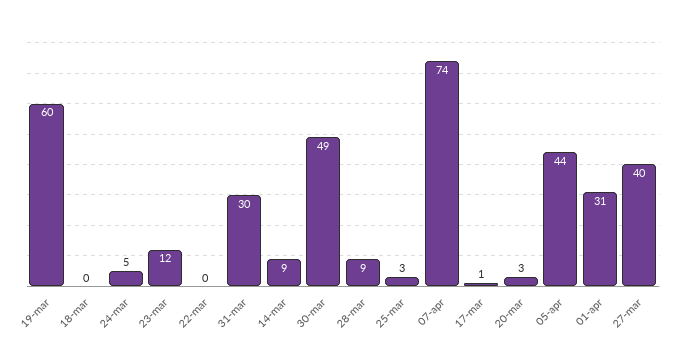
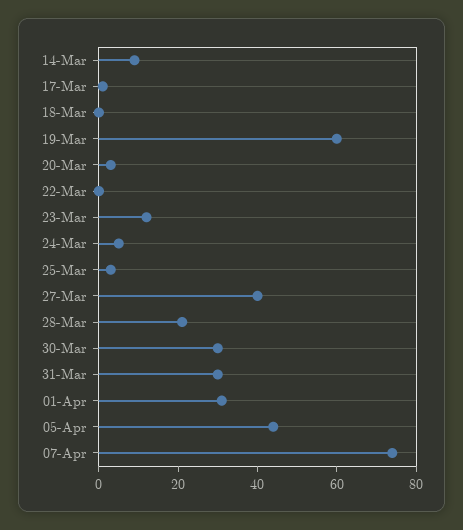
30-mar: 49 -> 30
28-mar: 9 -> 20

